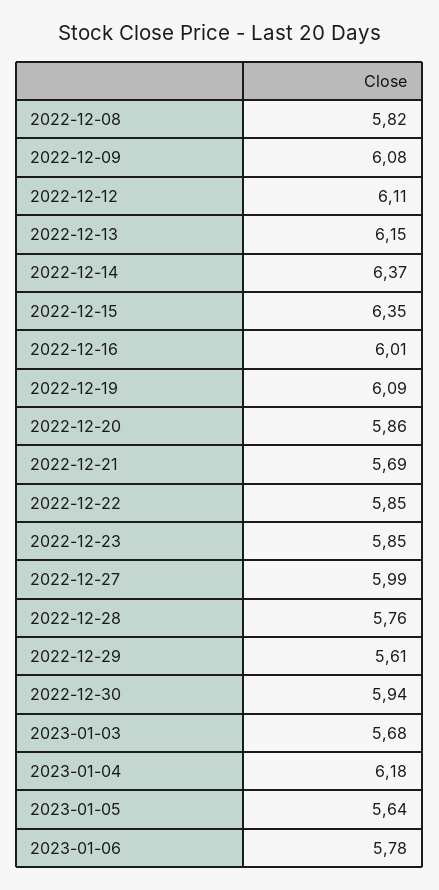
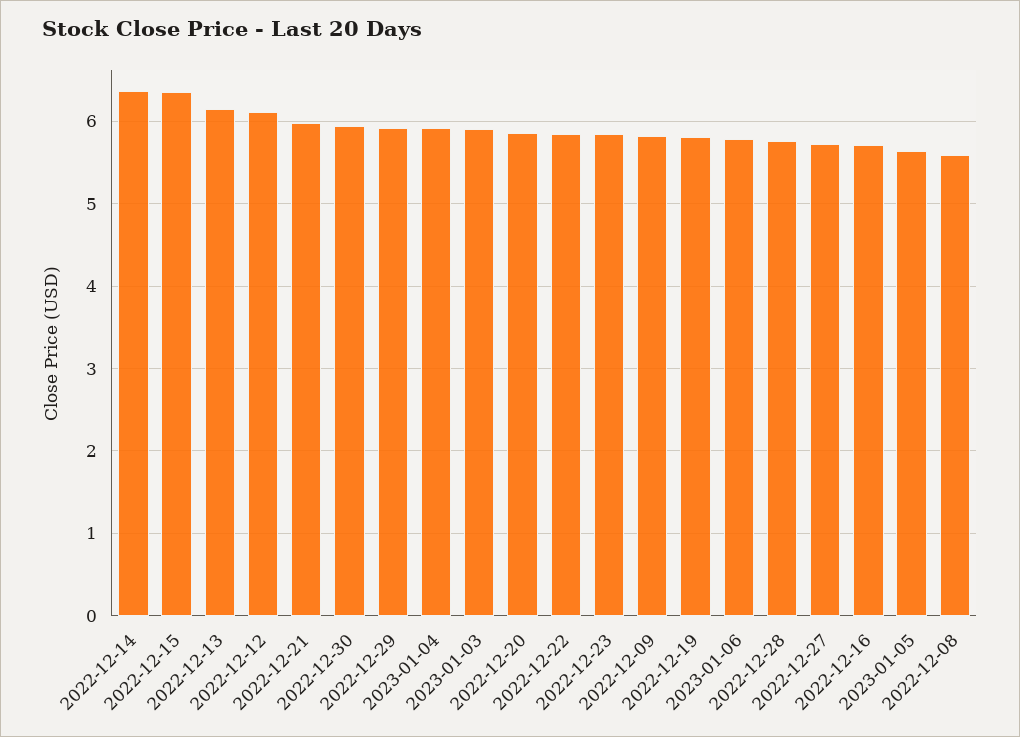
2022-12-08: 5.82 -> 5.6
2022-12-09: 6.08 -> 5.8
2022-12-16: 6.01 -> 5.7
2022-12-19: 6.09 -> 5.8
2022-12-21: 5.69 -> 6
2022-12-27: 5.99 -> 5.7
2022-12-29: 5.61 -> 5.9
2023-01-03: 5.68 -> 5.9
2023-01-04: 6.18 -> 5.9

